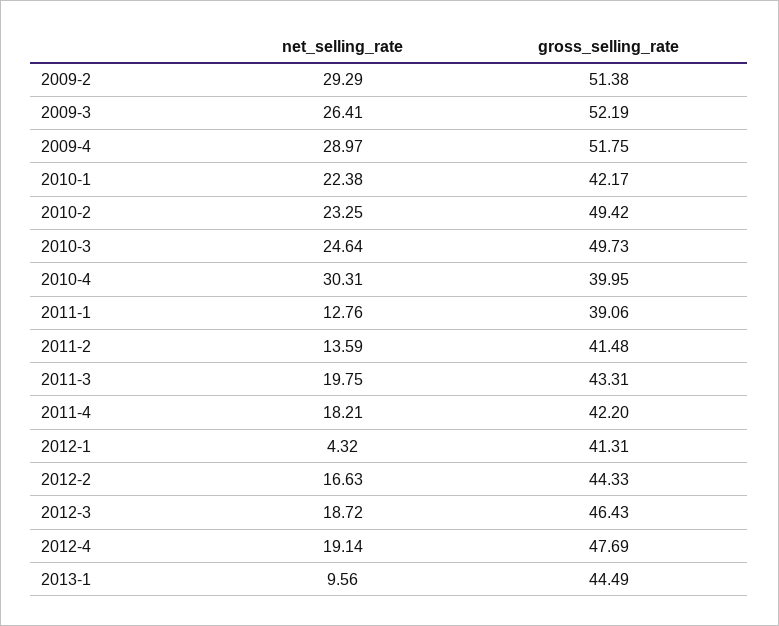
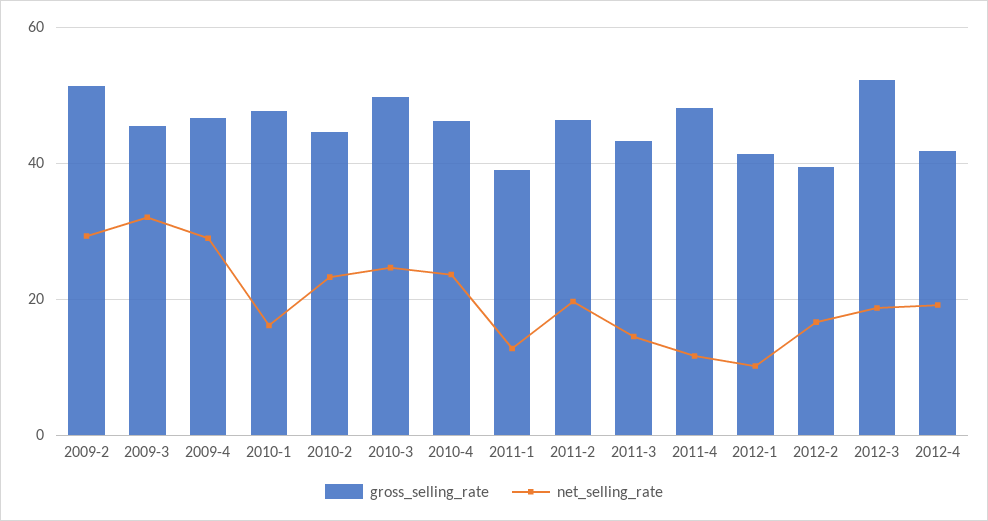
net_selling_rate, 2009-3: 26.41 -> 32
gross_selling_rate, 2009-3: 52.19 -> 46
gross_selling_rate, 2009-4: 51.75 -> 46
net_selling_rate, 2010-1: 22.38 -> 16
gross_selling_rate, 2010-1: 42.17 -> 48
gross_selling_rate, 2010-2: 49.42 -> 44
net_selling_rate, 2010-4: 30.31 -> 24
gross_selling_rate, 2010-4: 39.95 -> 46
net_selling_rate, 2011-2: 13.59 -> 20
gross_selling_rate, 2011-2: 41.48 -> 46
net_selling_rate, 2011-3: 19.75 -> 14
net_selling_rate, 2011-4: 18.21 -> 12
gross_selling_rate, 2011-4: 42.2 -> 48
net_selling_rate, 2012-1: 4.32 -> 10
gross_selling_rate, 2012-2: 44.33 -> 40
gross_selling_rate, 2012-3: 46.43 -> 52
gross_selling_rate, 2012-4: 47.69 -> 42
net_selling_rate, 2013-1: 9.56 -> none
gross_selling_rate, 2013-1: 44.49 -> none

